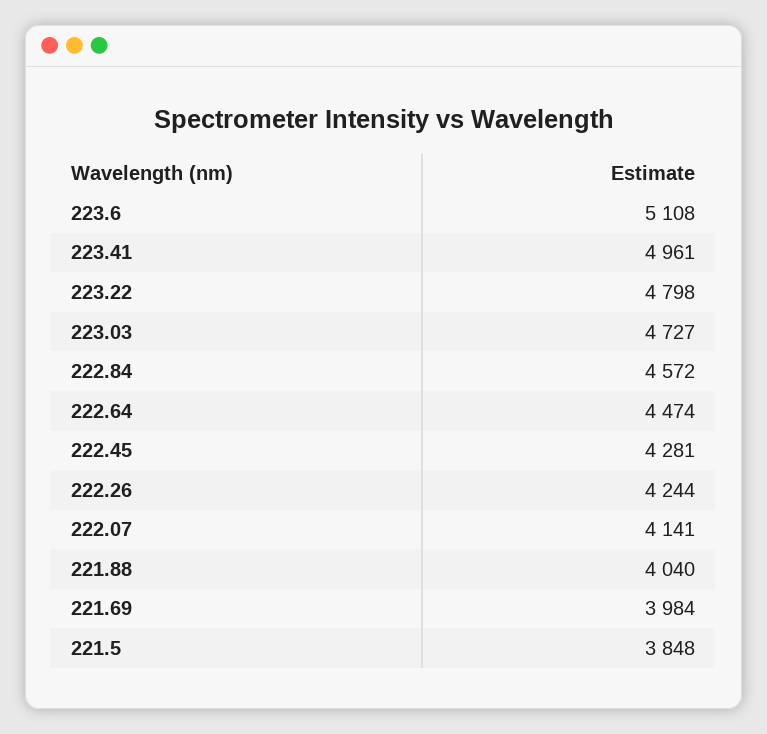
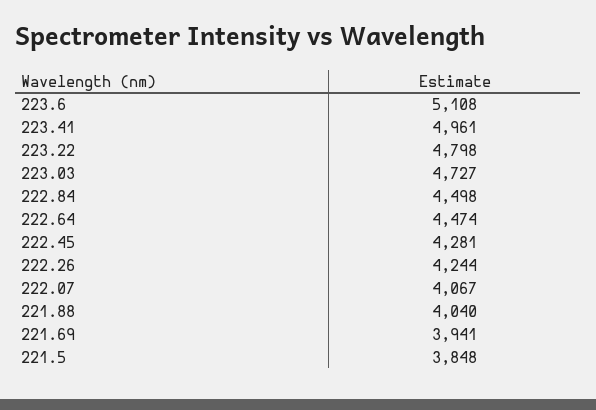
222.84: 4572 -> 4498
222.07: 4141 -> 4067
221.69: 3984 -> 3941

